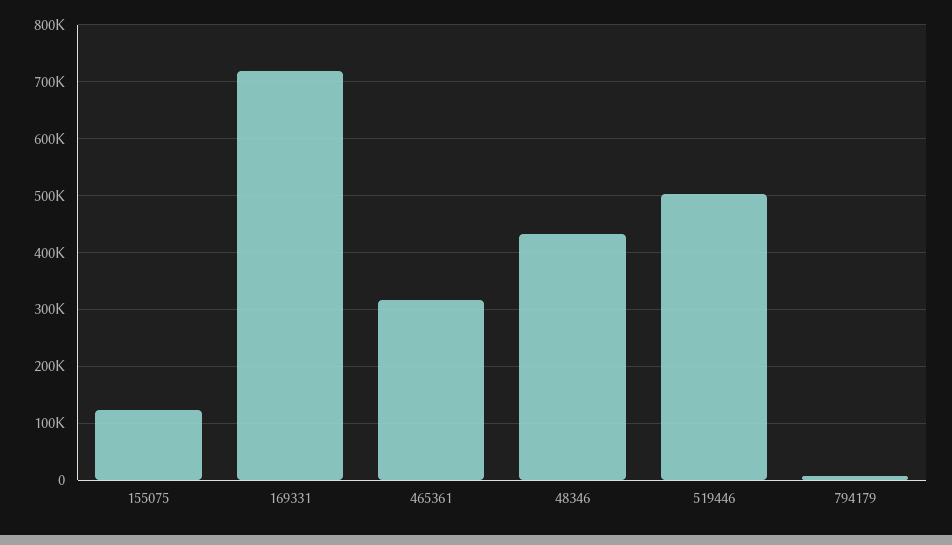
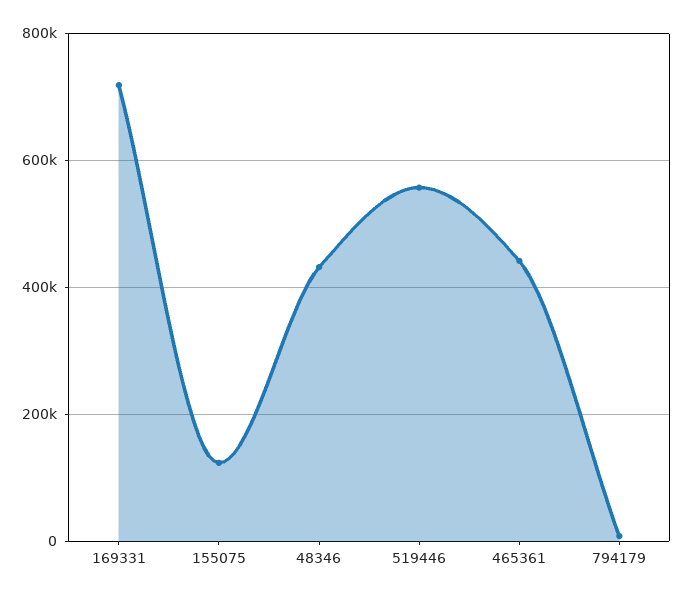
465361: 320000 -> 440000
519446: 500000 -> 560000

